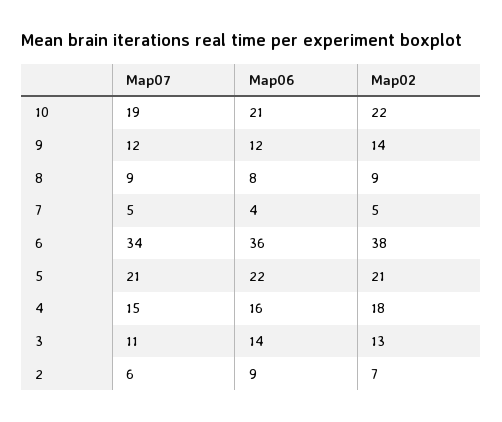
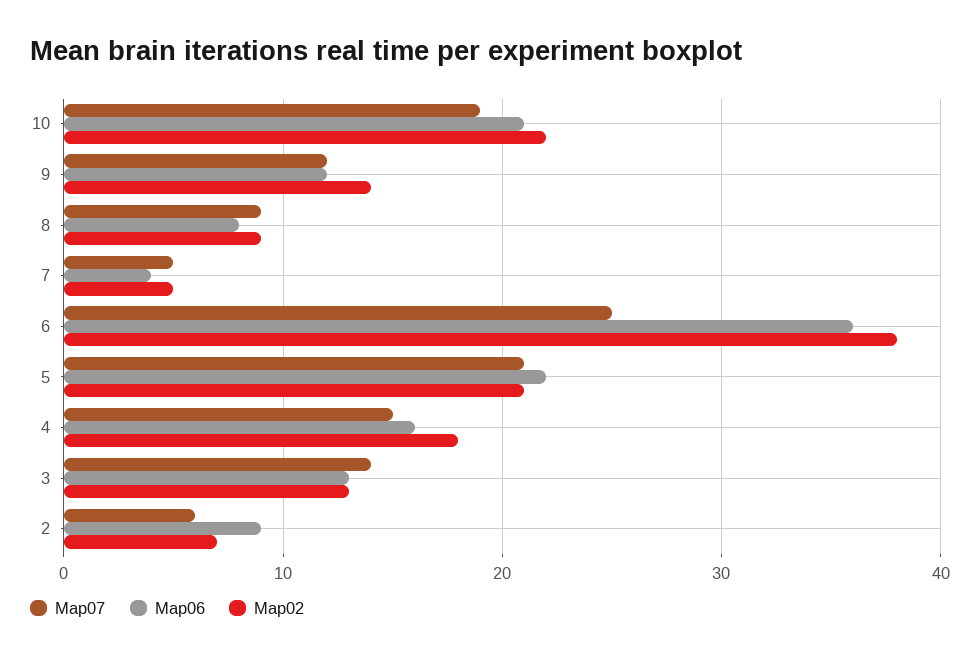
Map07, 6: 34 -> 25
Map07, 3: 11 -> 14
Map06, 3: 14 -> 13

